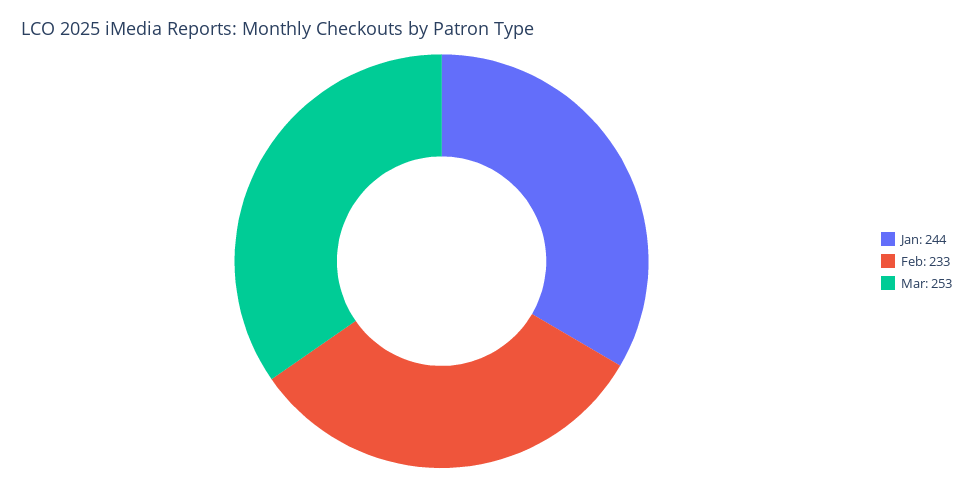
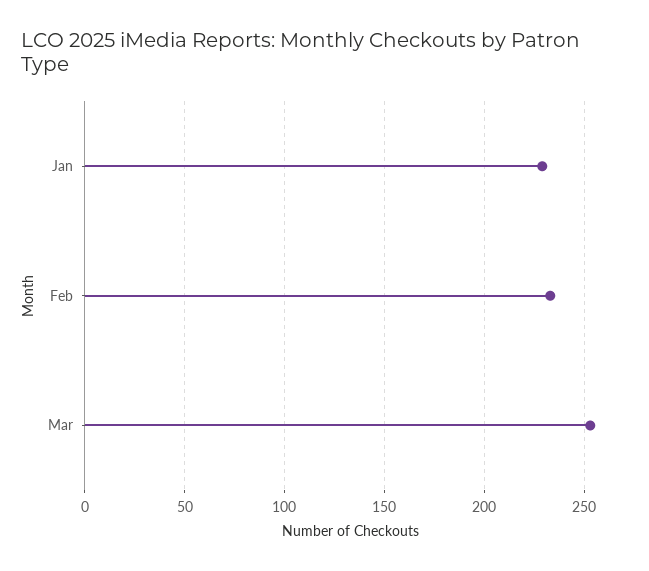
Jan: 244 -> 230

